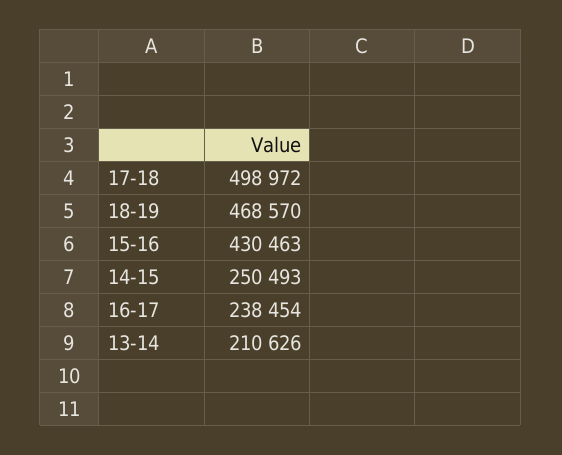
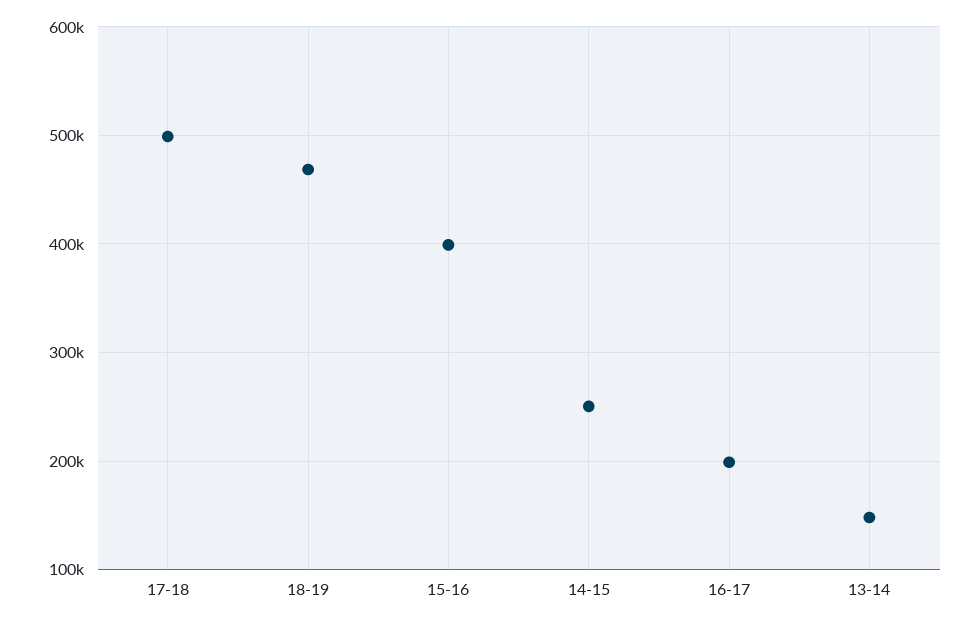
15-16: 430463 -> 400000
16-17: 238454 -> 200000
13-14: 210626 -> 150000

